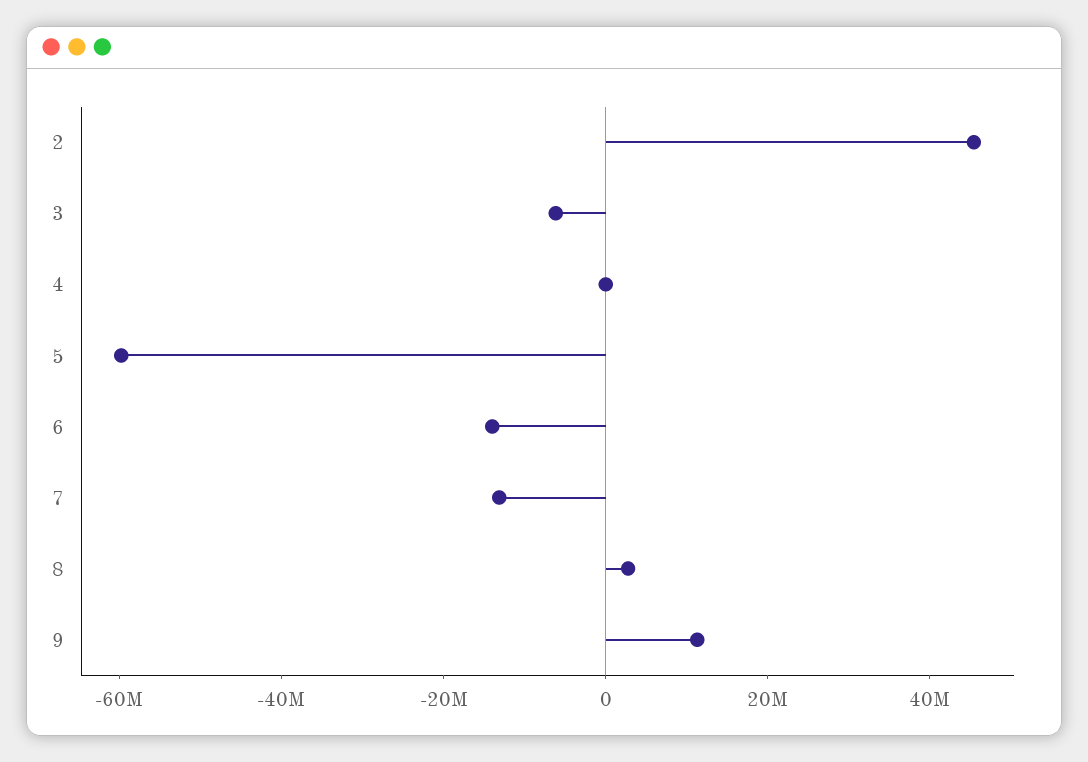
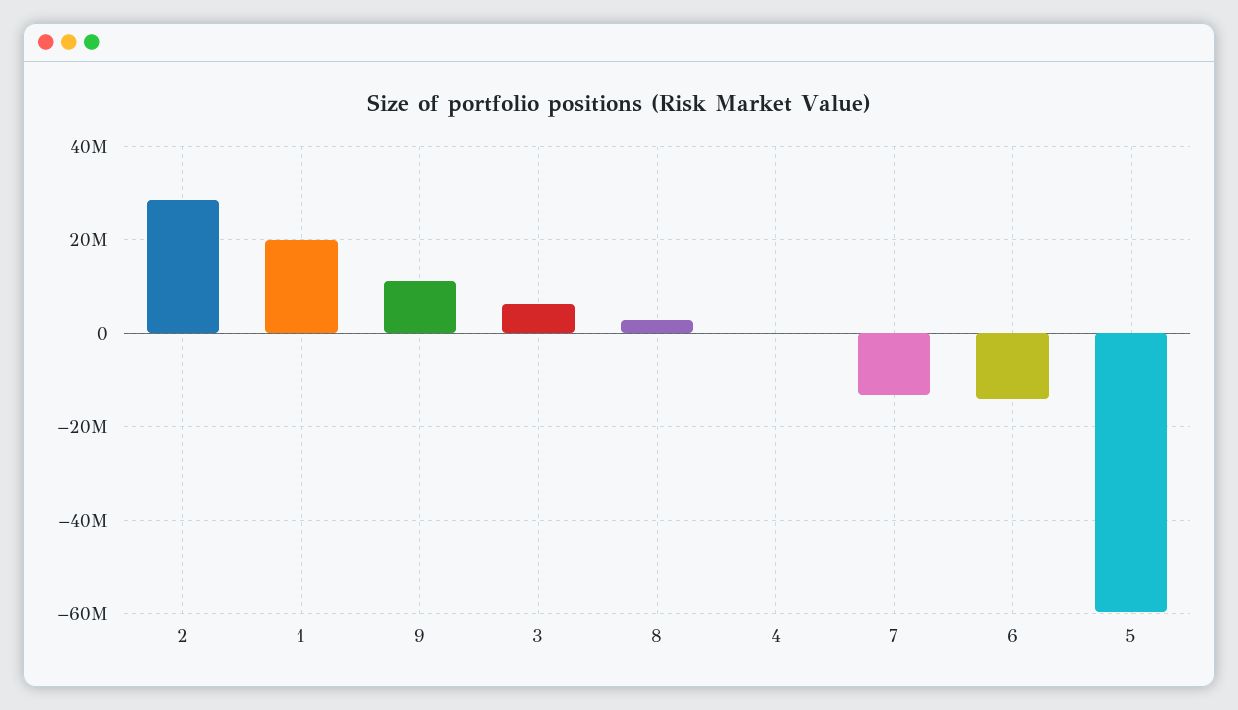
2: 45000000 -> 28000000
3: -5000000 -> 6000000
1: none -> 20000000

